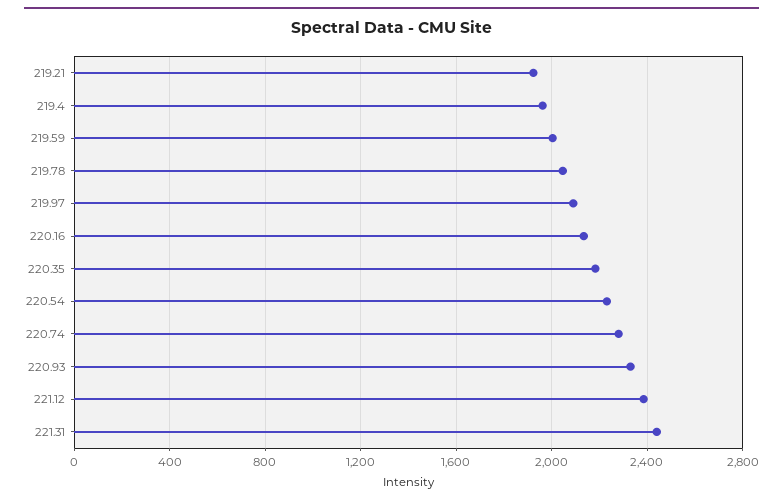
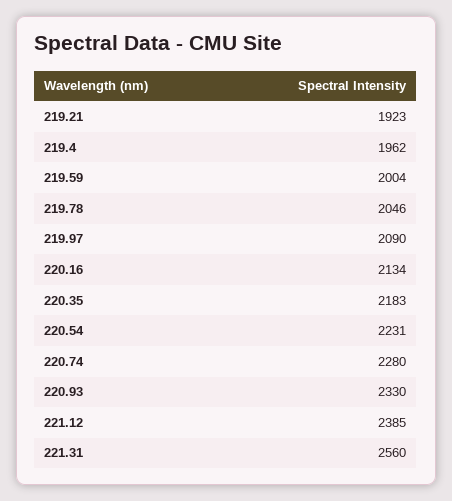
221.31: 2450 -> 2560

